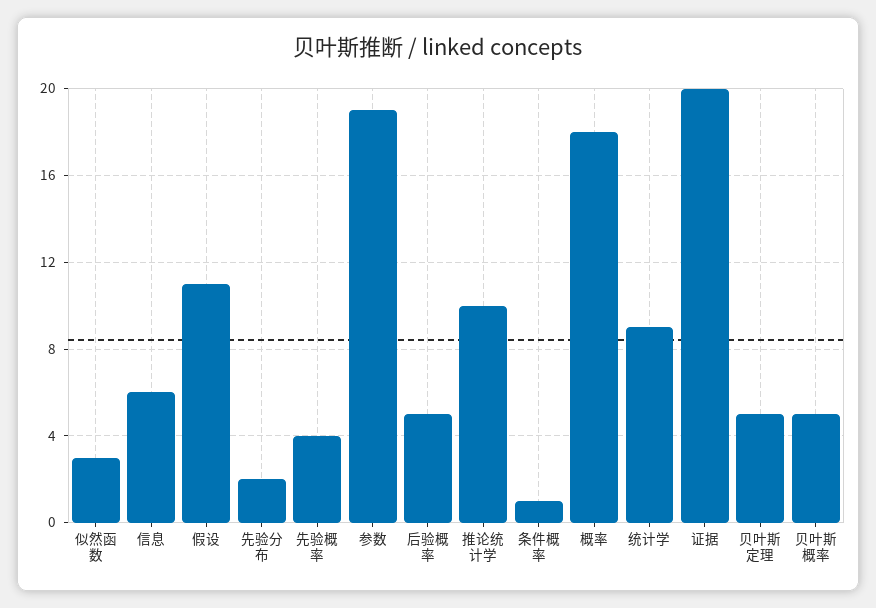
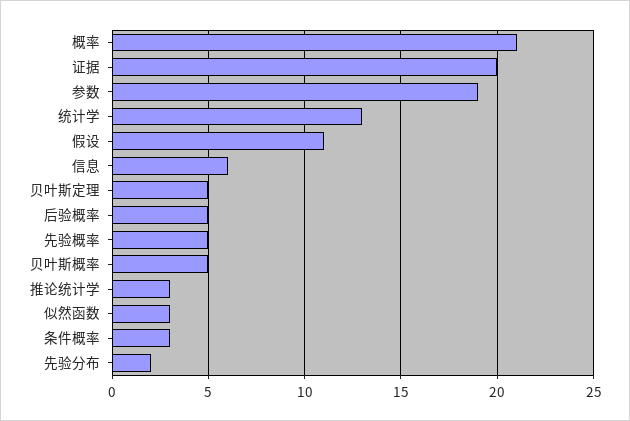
先验概率: 4 -> 5
推论统计学: 10 -> 3
条件概率: 1 -> 3
概率: 18 -> 21
统计学: 9 -> 13

